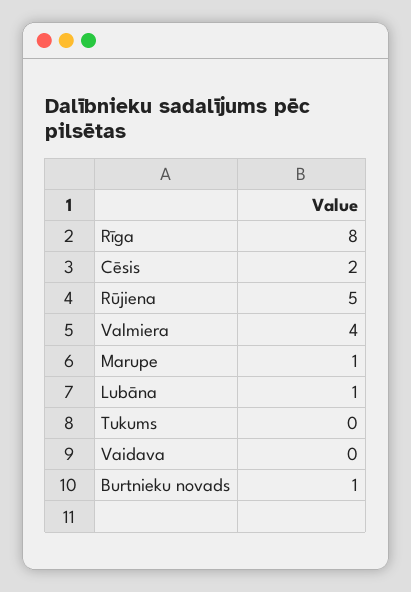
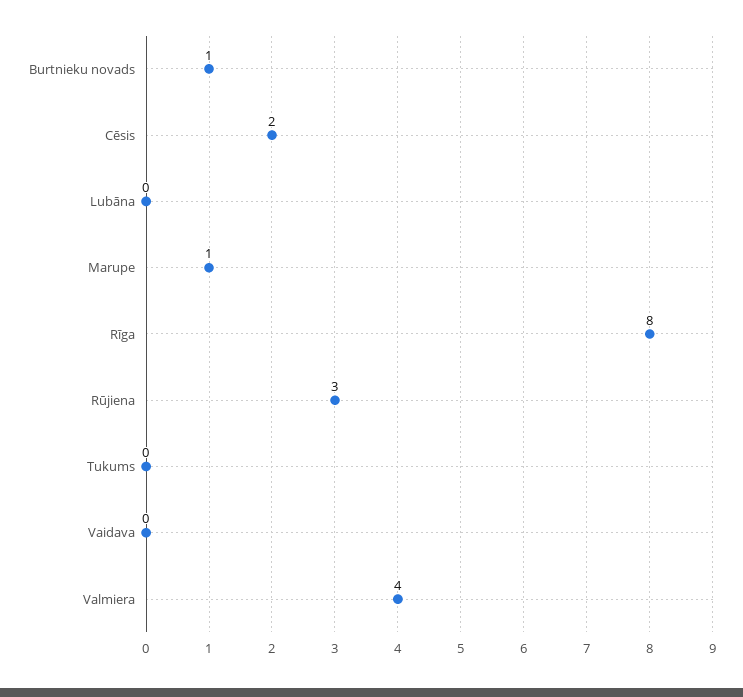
Rūjiena: 5 -> 3
Lubāna: 1 -> 0

